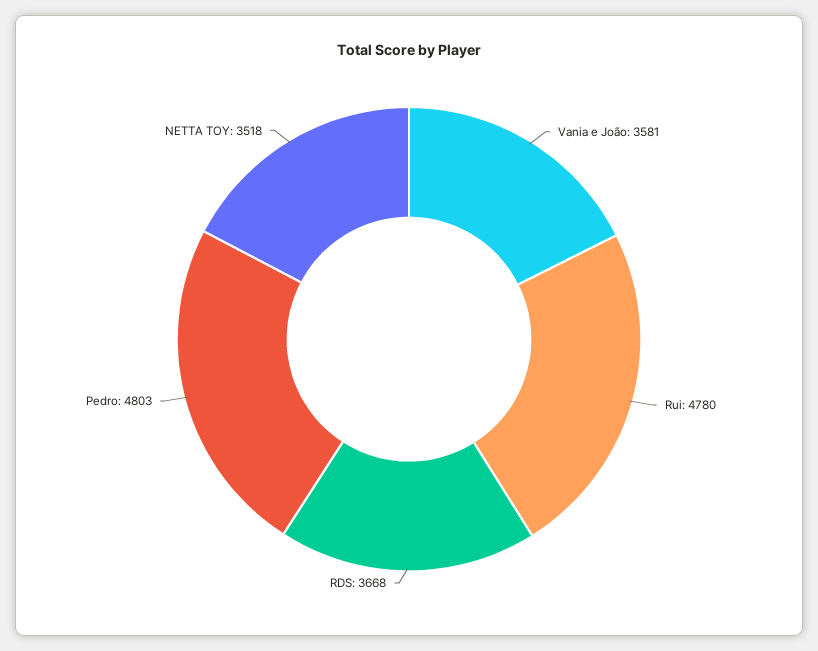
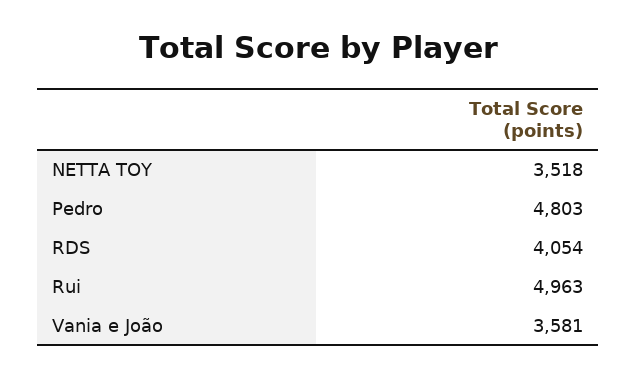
Rui: 4780 -> 4963
RDS: 3668 -> 4054

